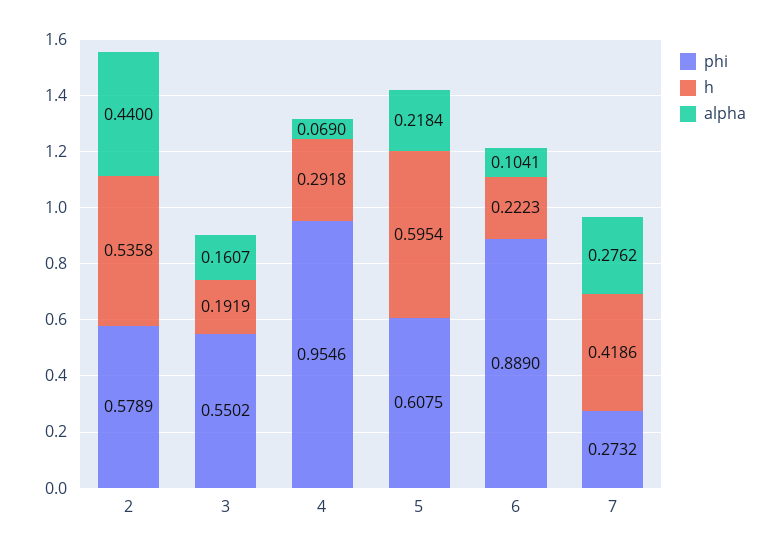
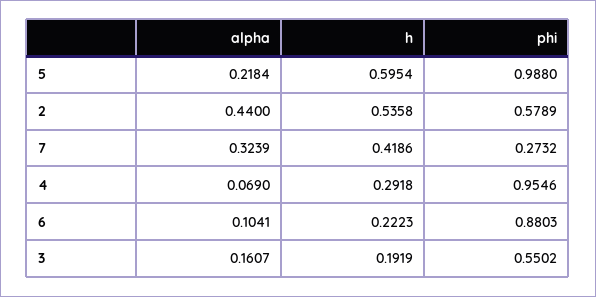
phi, 5: 0.6075 -> 0.988
phi, 6: 0.889 -> 0.8803
alpha, 7: 0.2762 -> 0.3239

